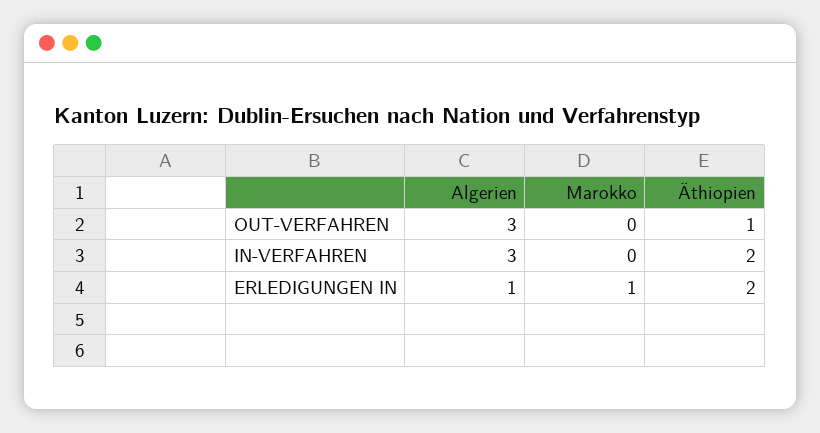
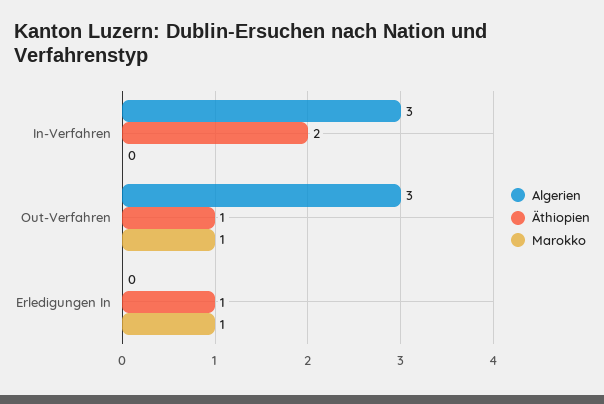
Marokko, OUT-VERFAHREN: 0 -> 1
Algerien, ERLEDIGUNGEN IN: 1 -> 0
Äthiopien, ERLEDIGUNGEN IN: 2 -> 1

